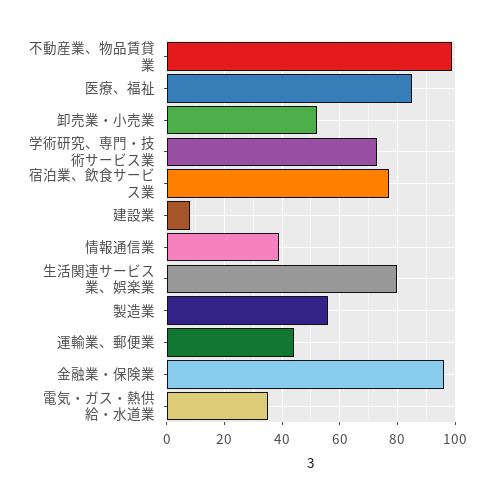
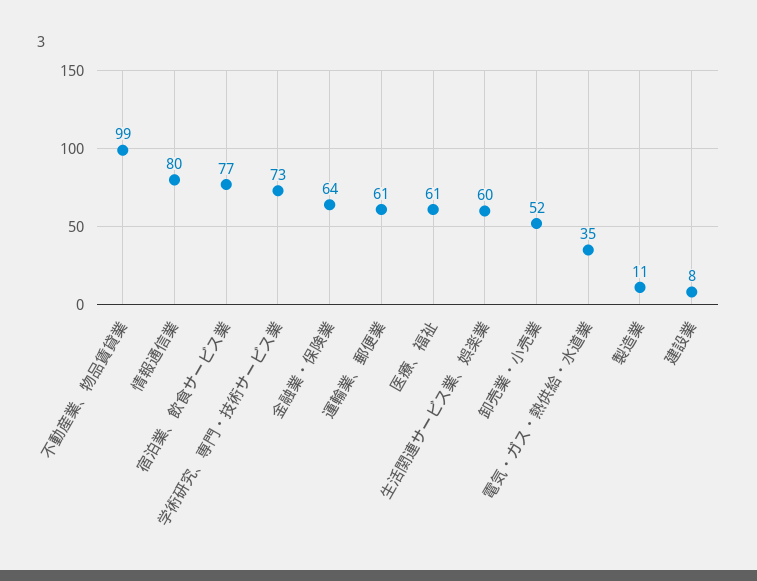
医療、福祉: 85 -> 61
情報通信業: 40 -> 80
生活関連サービス業、娯楽業: 80 -> 60
製造業: 55 -> 11
運輸業、郵便業: 45 -> 61
金融業・保険業: 95 -> 64

